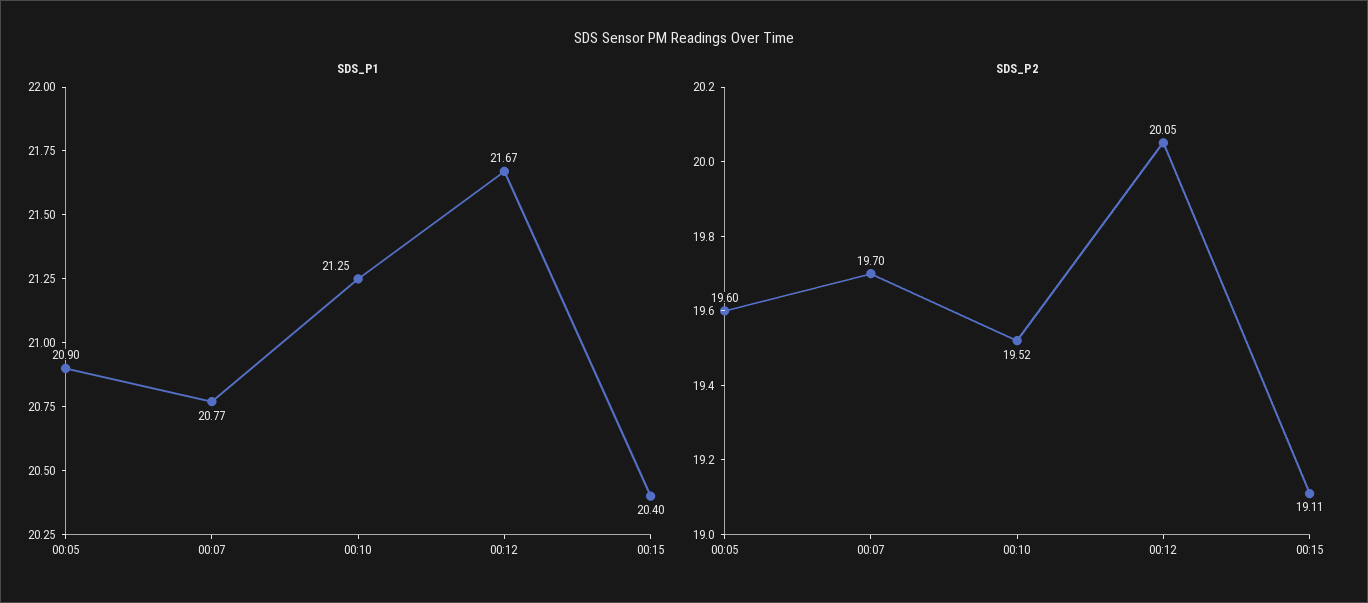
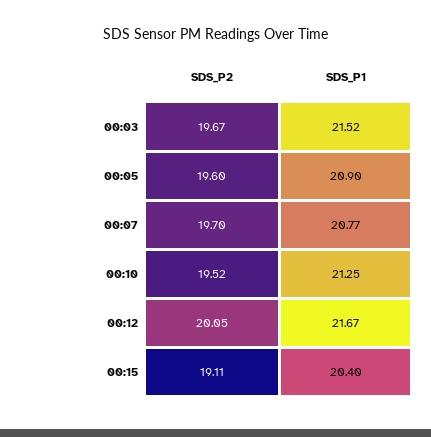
SDS_P2, 00:03: none -> 19.67
SDS_P1, 00:03: none -> 21.52

